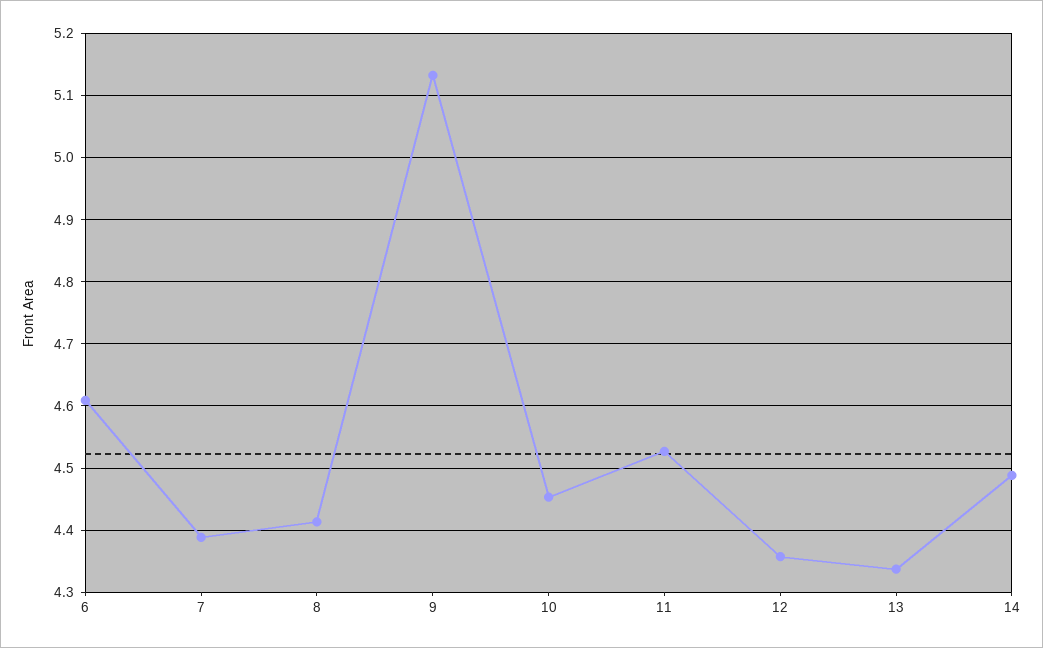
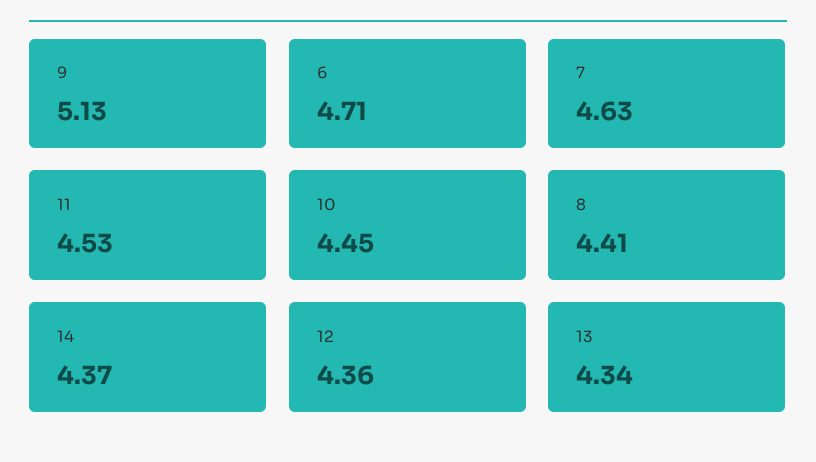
6: 4.61 -> 4.71
7: 4.39 -> 4.63
14: 4.49 -> 4.37

